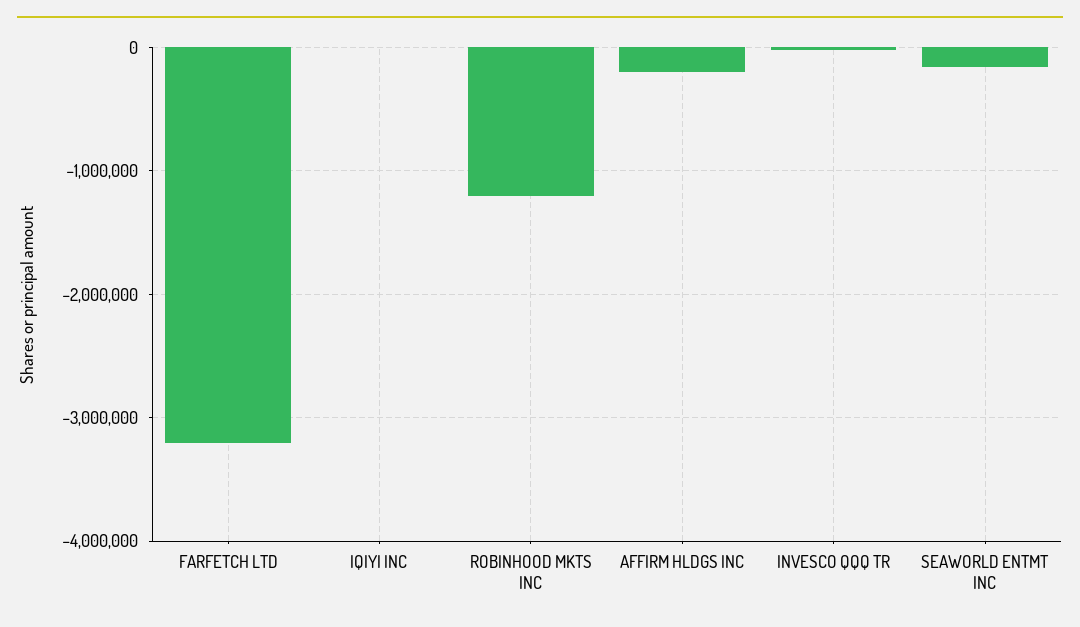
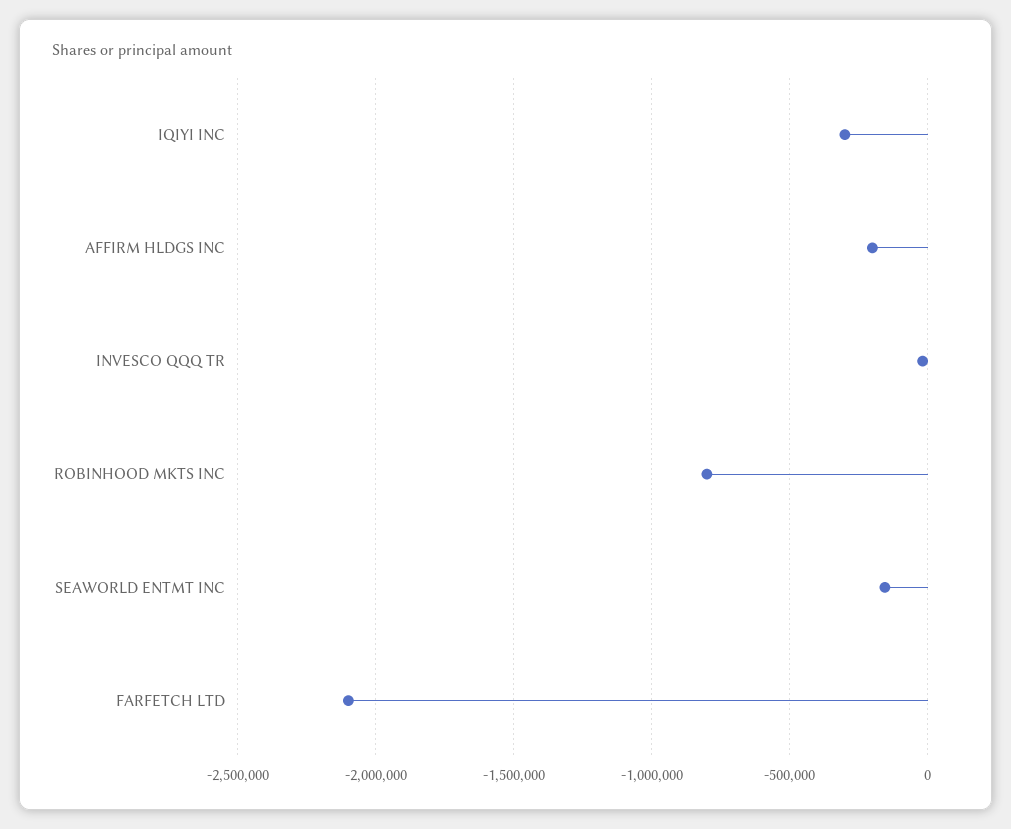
FARFETCH LTD: -3200000 -> -2100000
IQIYI INC: 0 -> -300000
ROBINHOOD MKTS INC: -1200000 -> -800000

